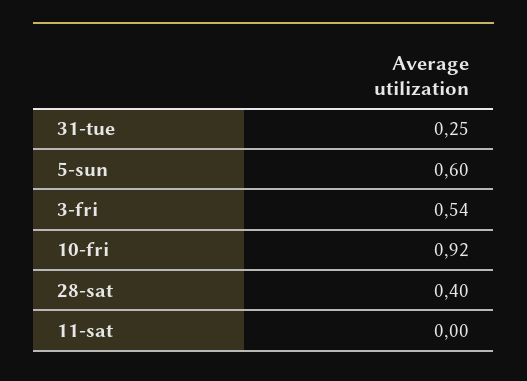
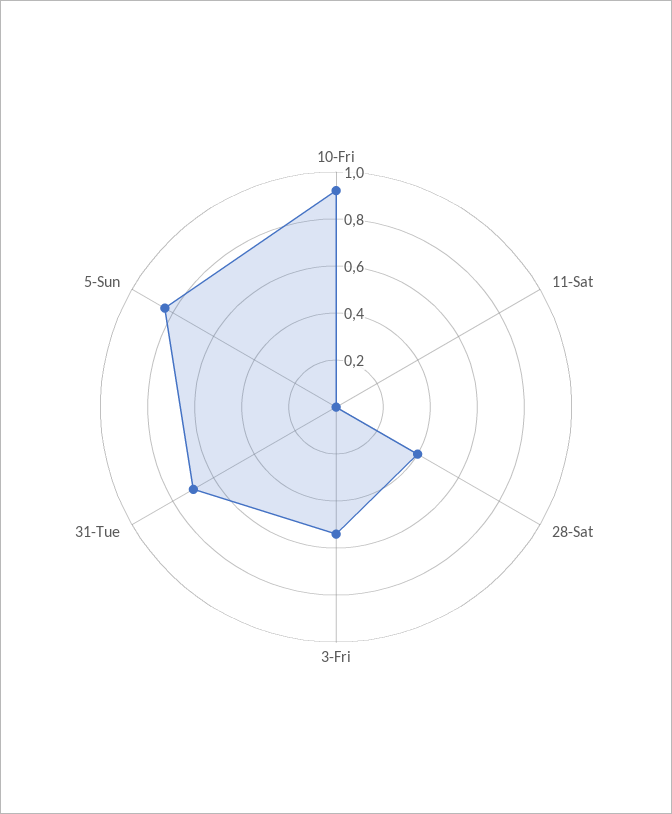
31-tue: 0.25 -> 0.7
5-sun: 0.6 -> 0.85

